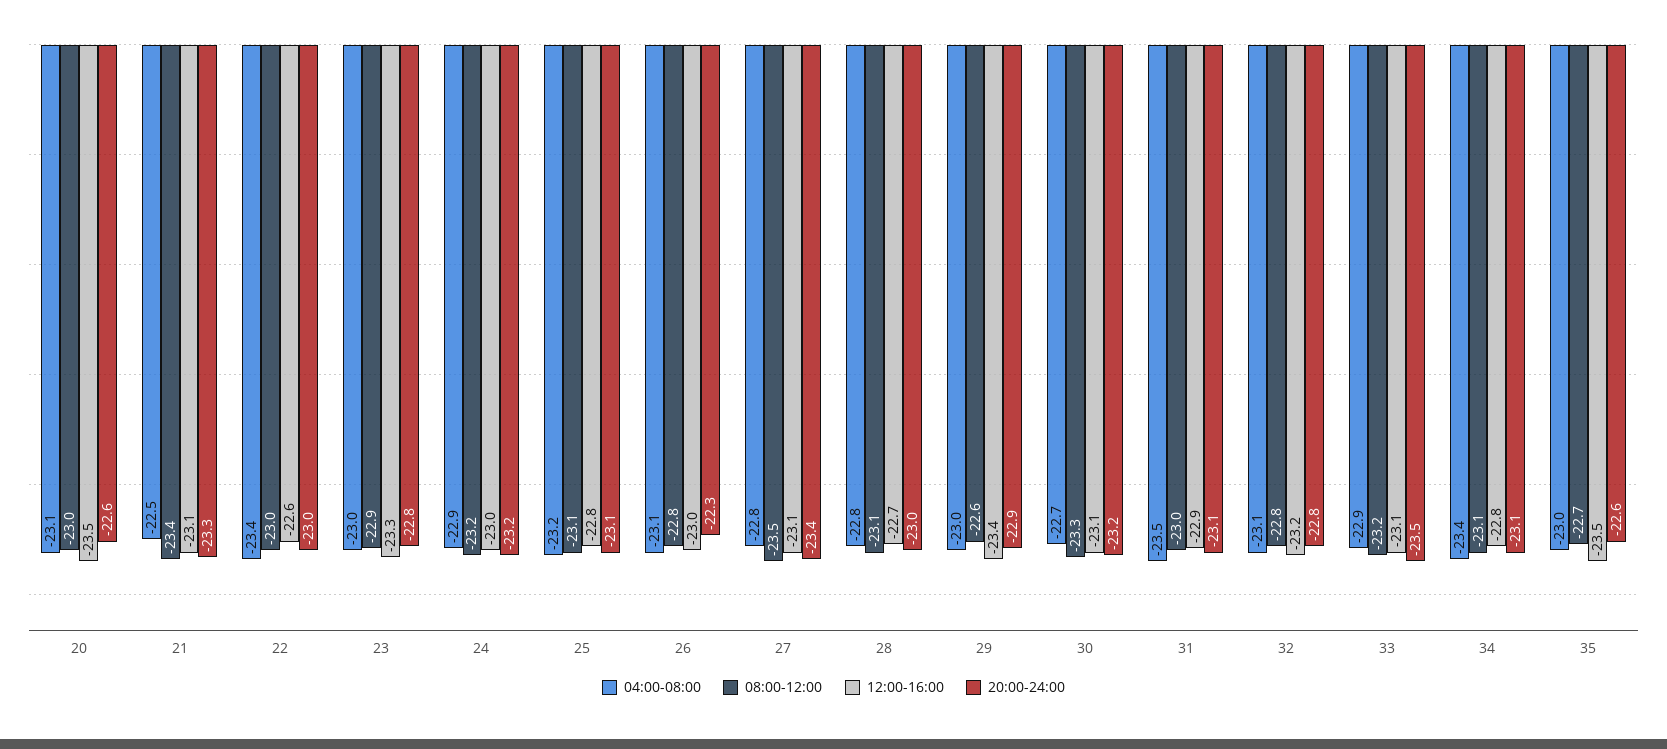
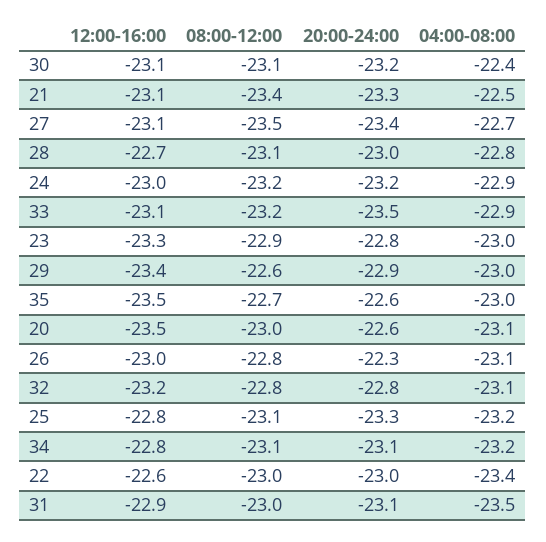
20:00-24:00, 25: -23.1 -> -23.3
04:00-08:00, 27: -22.8 -> -22.7
04:00-08:00, 30: -22.7 -> -22.4
08:00-12:00, 30: -23.3 -> -23.1
04:00-08:00, 34: -23.4 -> -23.2

